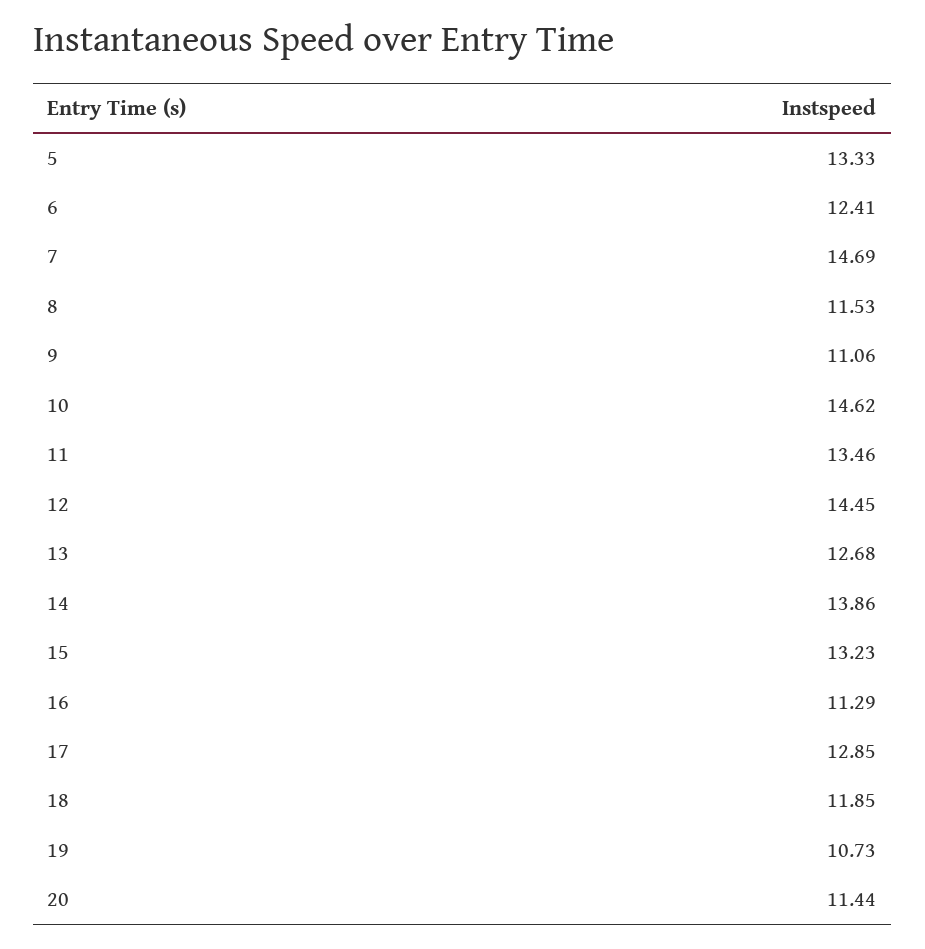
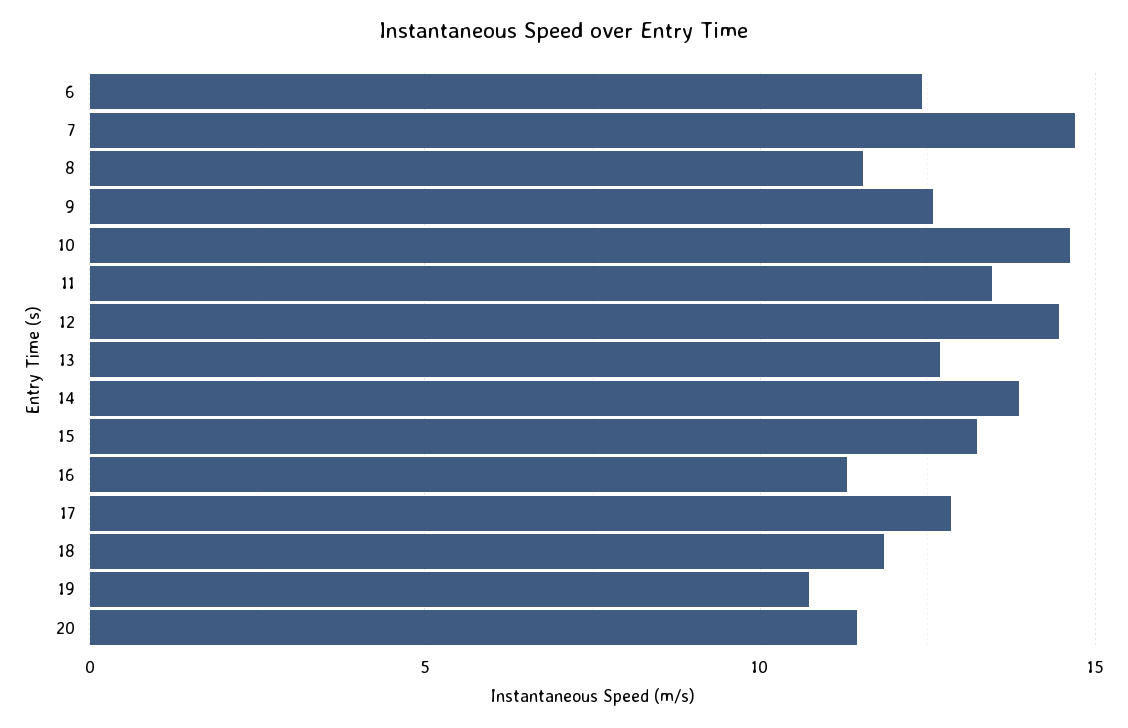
5: 13.33 -> none
9: 11.06 -> 12.5

